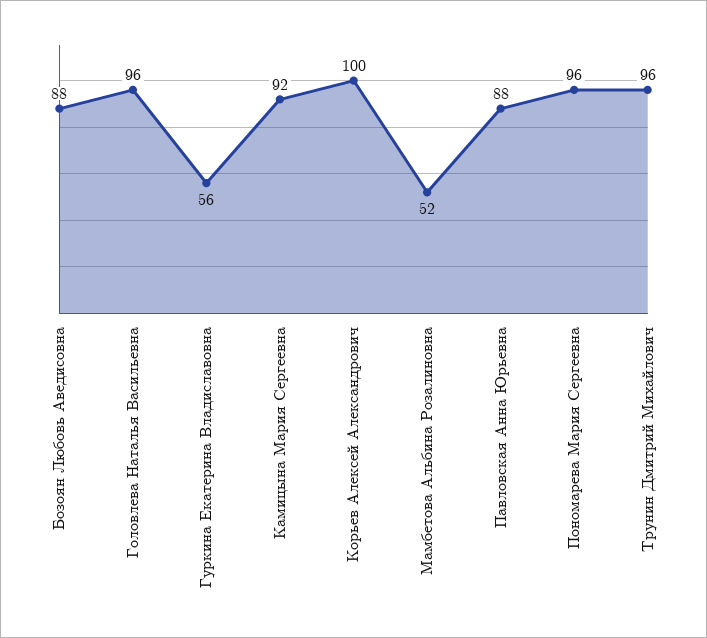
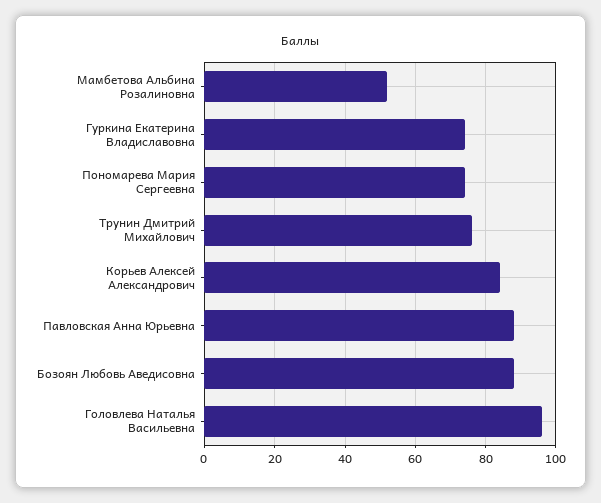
Гуркина Екатерина Владиславовна: 56 -> 75
Камицына Мария Сергеевна: 92 -> none
Корьев Алексей Александрович: 100 -> 85
Пономарева Мария Сергеевна: 96 -> 75
Трунин Дмитрий Михайлович: 96 -> 75

